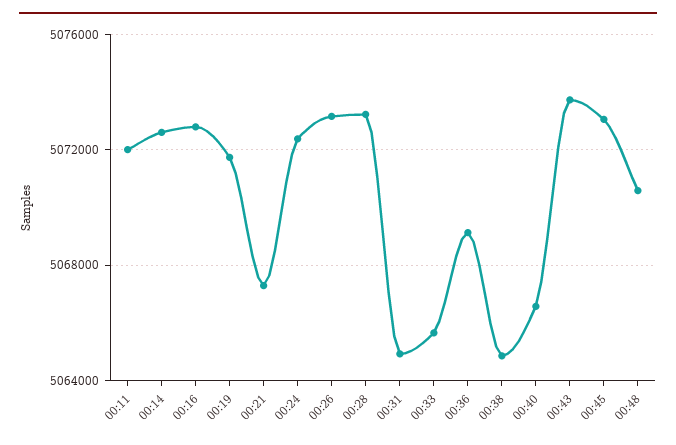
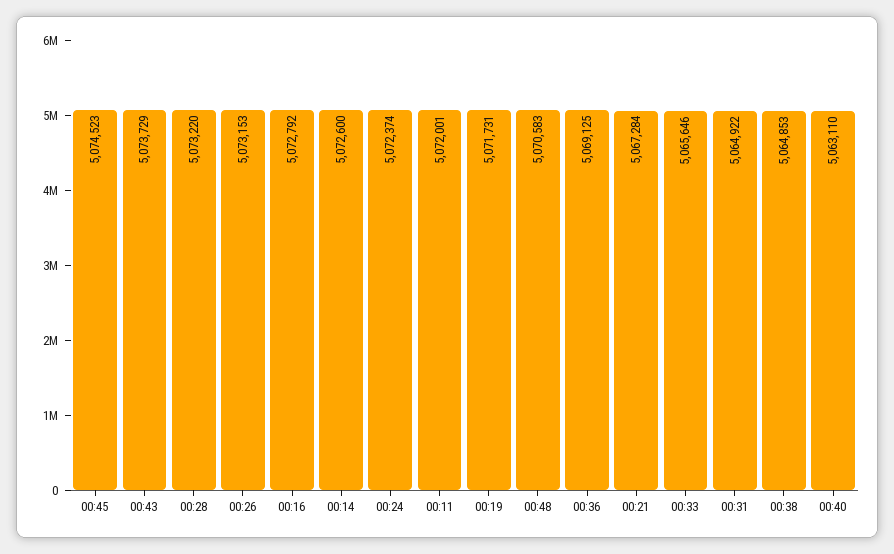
00:40: 5066500 -> 5063110
00:45: 5073000 -> 5074523

